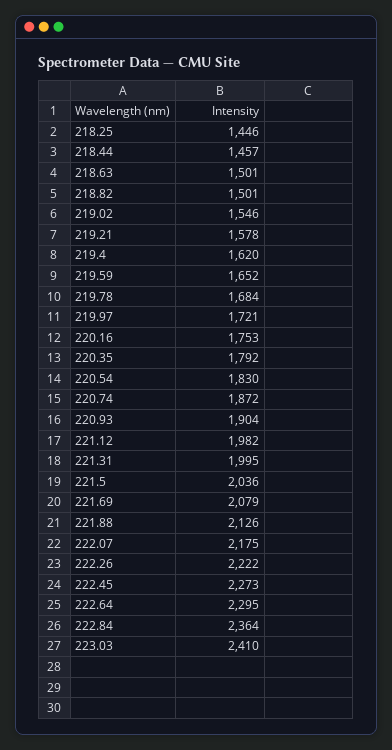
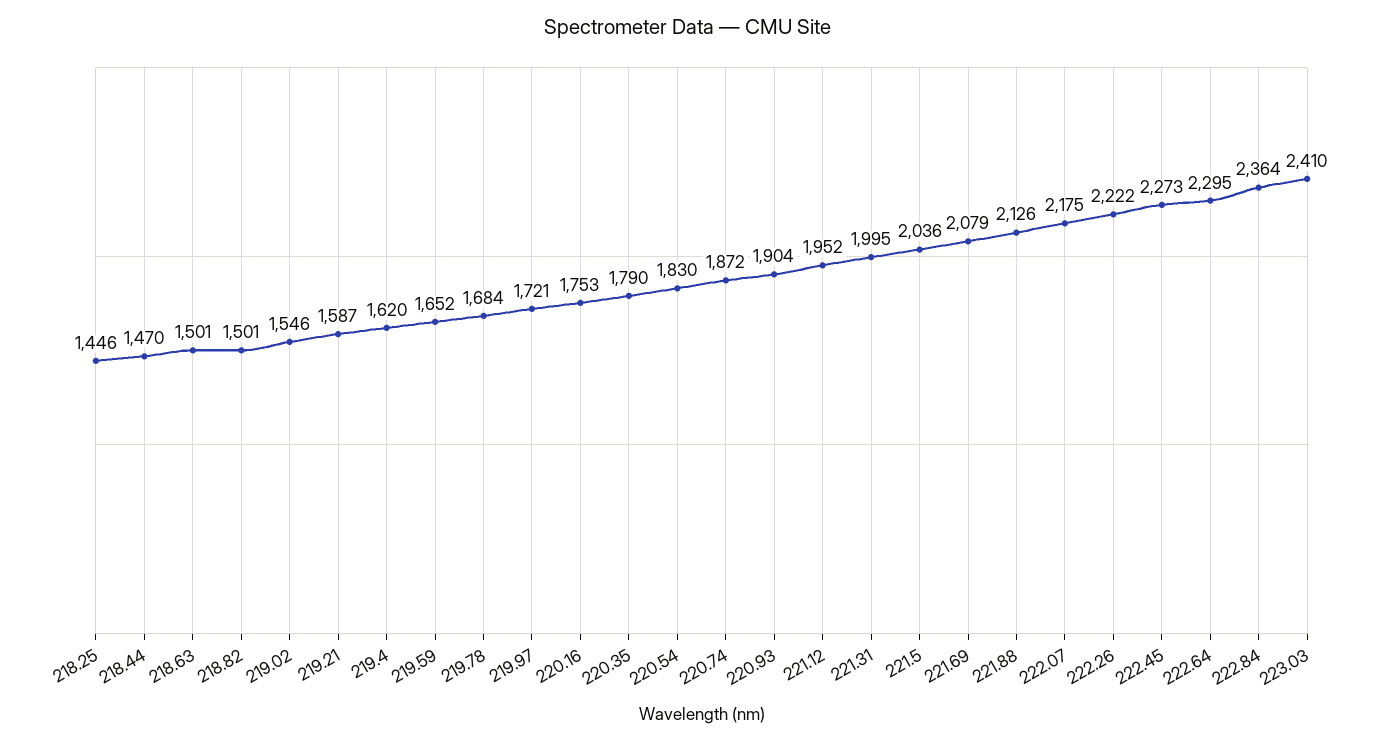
218.44: 1457 -> 1470
219.21: 1578 -> 1587
220.35: 1792 -> 1790
221.12: 1982 -> 1952

